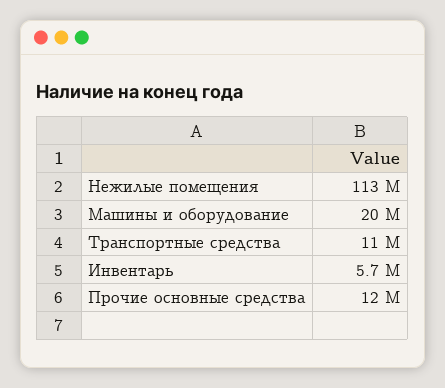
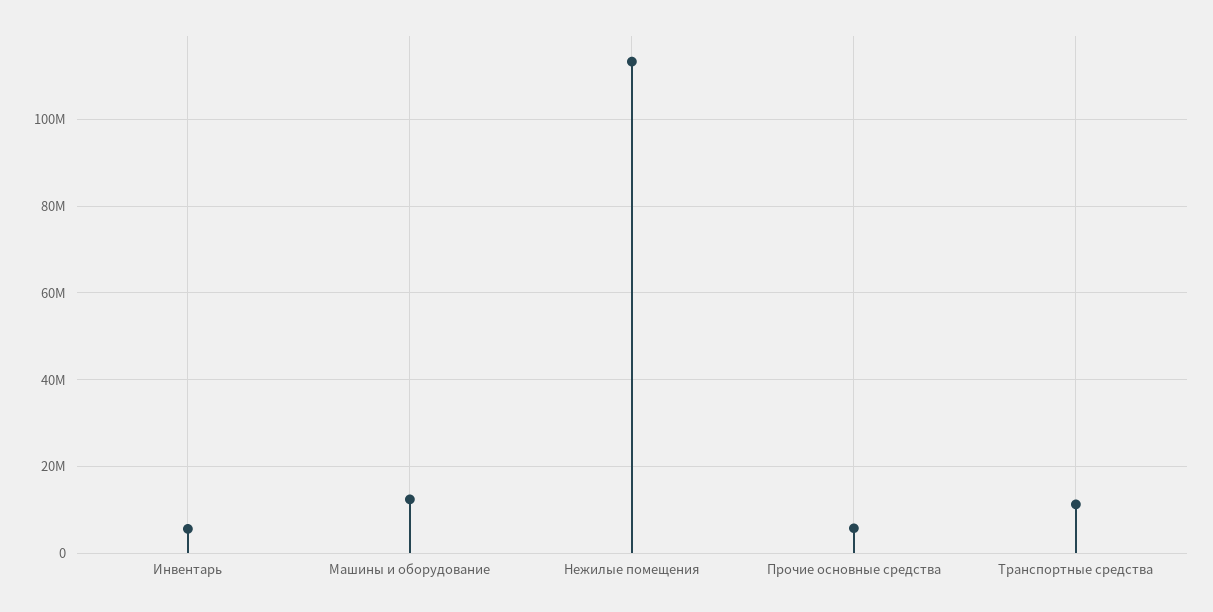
Машины и оборудование: 20000000 -> 12000000
Прочие основные средства: 12000000 -> 6000000

